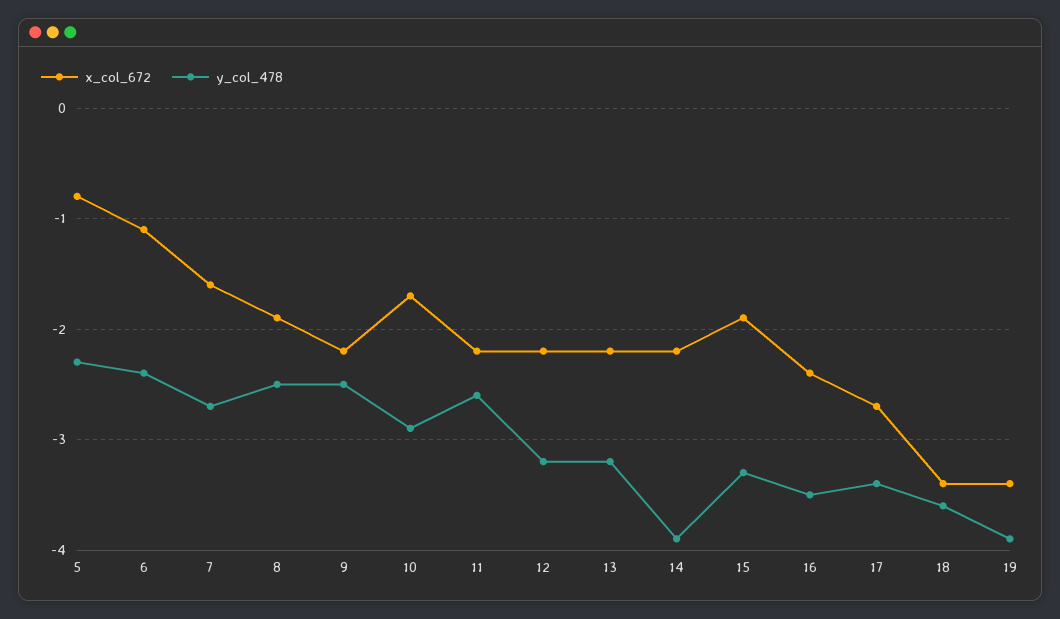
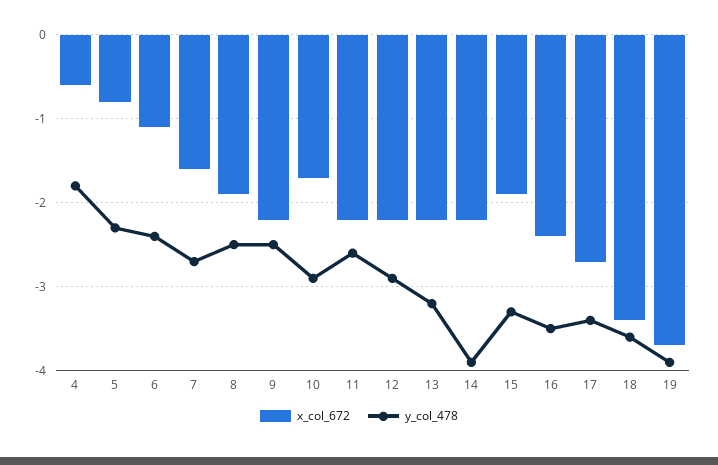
y_col_478, 12: -3.2 -> -2.9
x_col_672, 19: -3.4 -> -3.7
x_col_672, 4: none -> -0.6
y_col_478, 4: none -> -1.8

